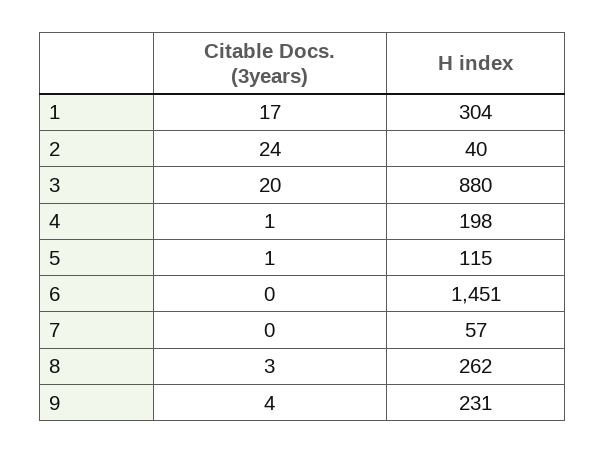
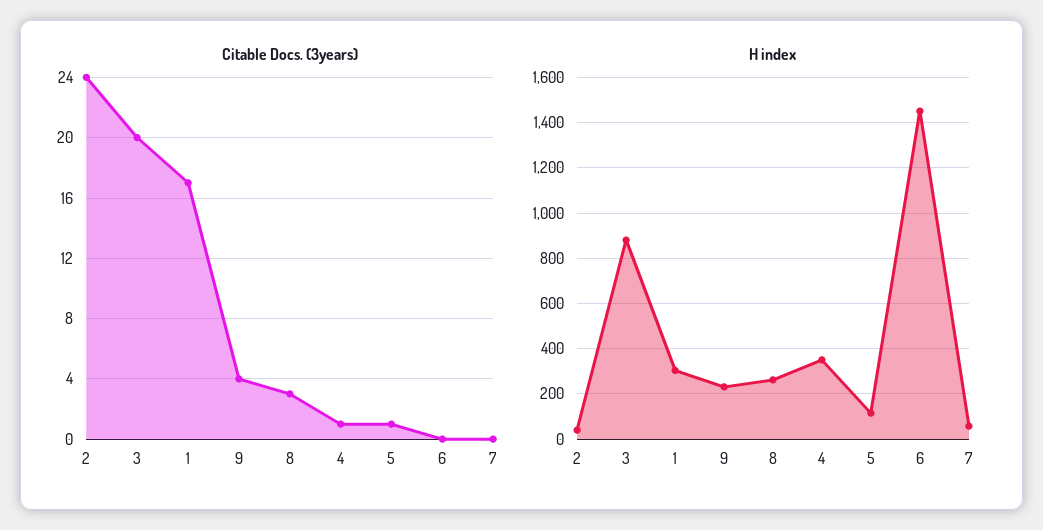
H index, 4: 198 -> 350

